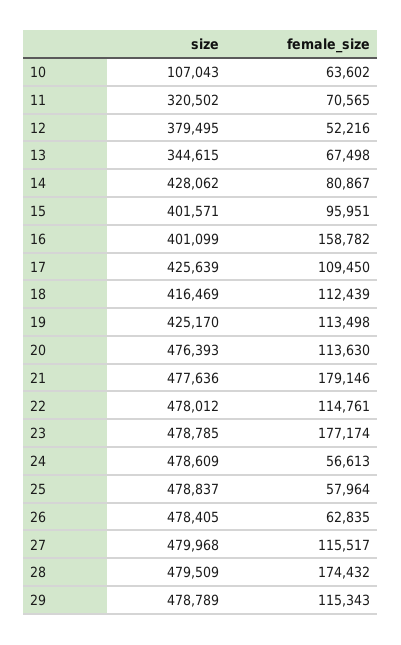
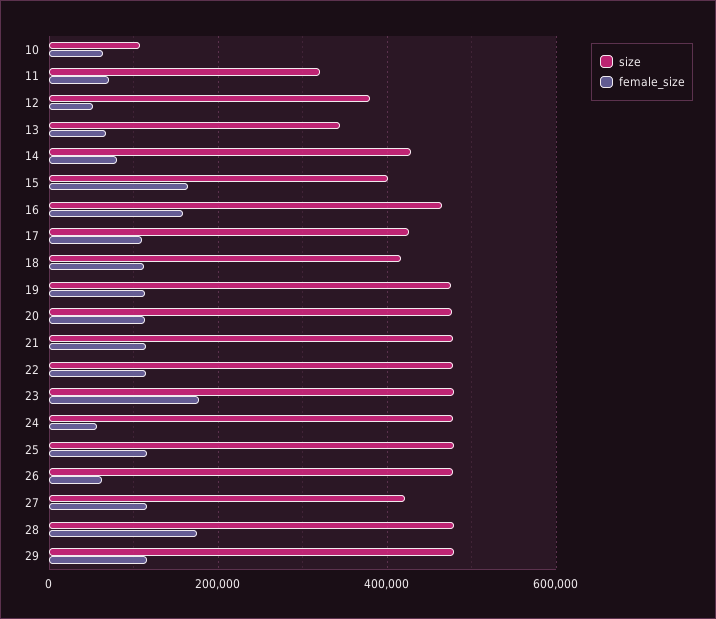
female_size, 15: 95951 -> 160000
size, 16: 401099 -> 460000
size, 19: 425170 -> 480000
female_size, 21: 179146 -> 120000
female_size, 25: 57964 -> 120000
size, 27: 479968 -> 420000

